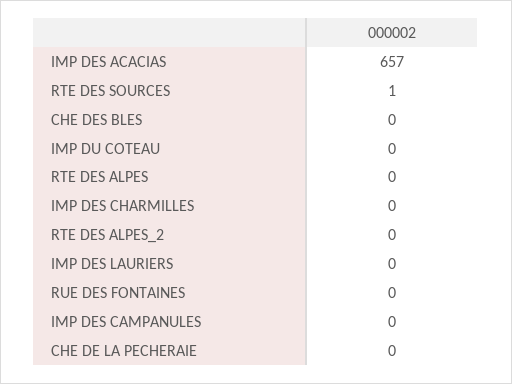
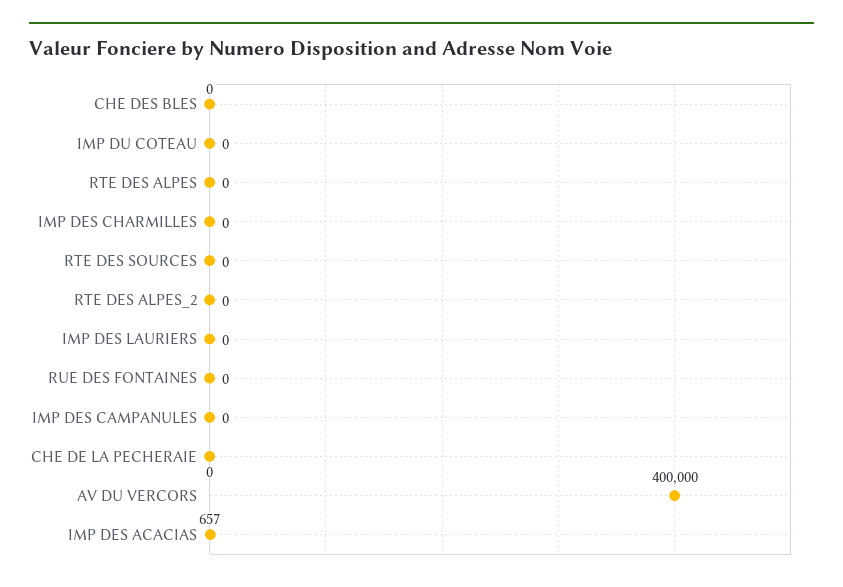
RTE DES SOURCES: 1 -> 0
AV DU VERCORS: none -> 400000

